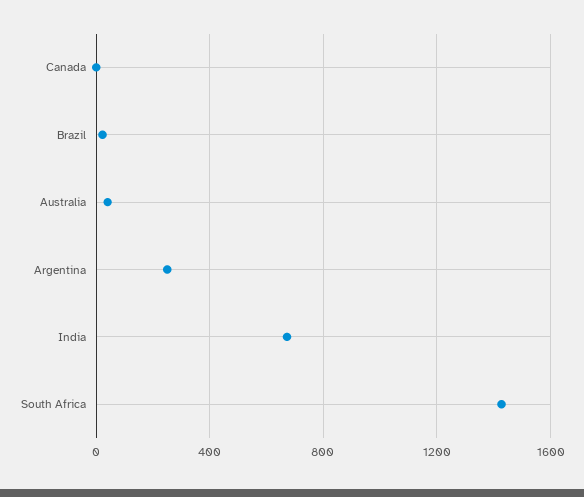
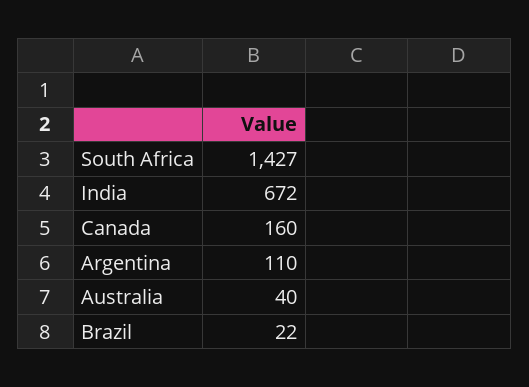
Canada: 0 -> 160
Argentina: 250 -> 110

